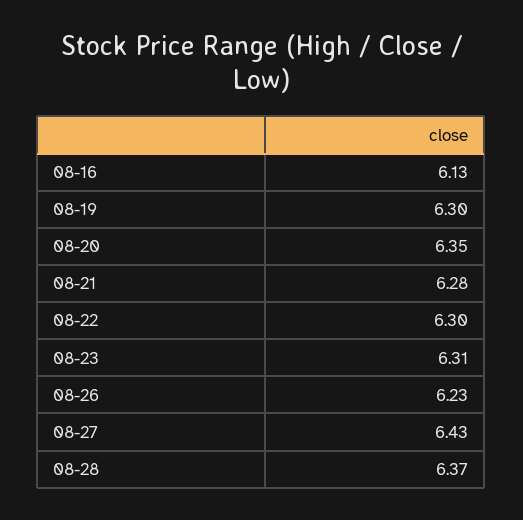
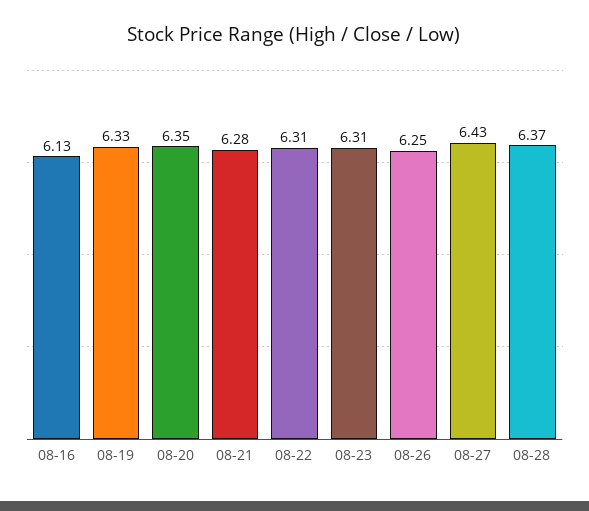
08-19: 6.3 -> 6.33
08-22: 6.3 -> 6.31
08-26: 6.23 -> 6.25

